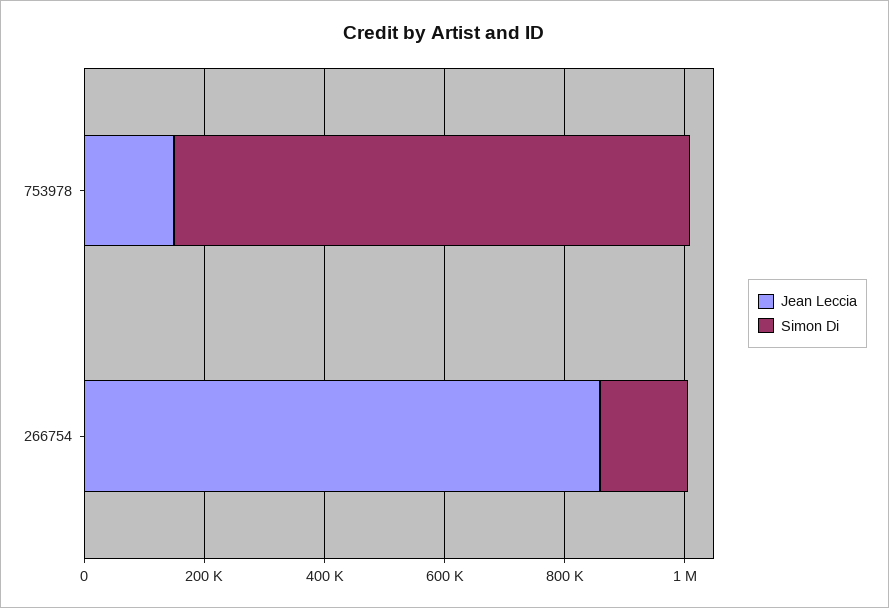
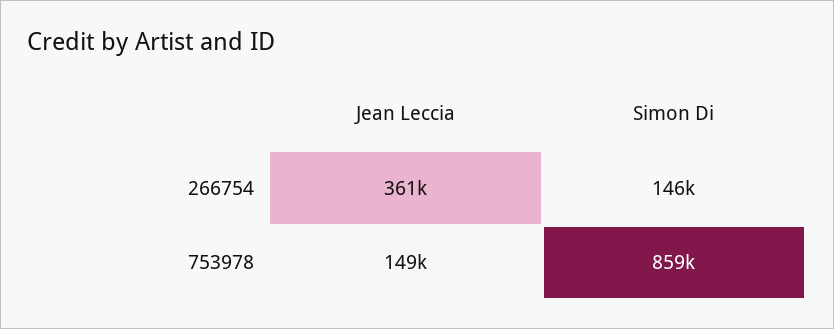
Jean Leccia, 266754: 850000 -> 361000

